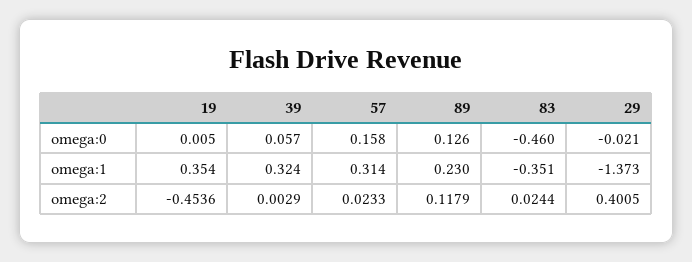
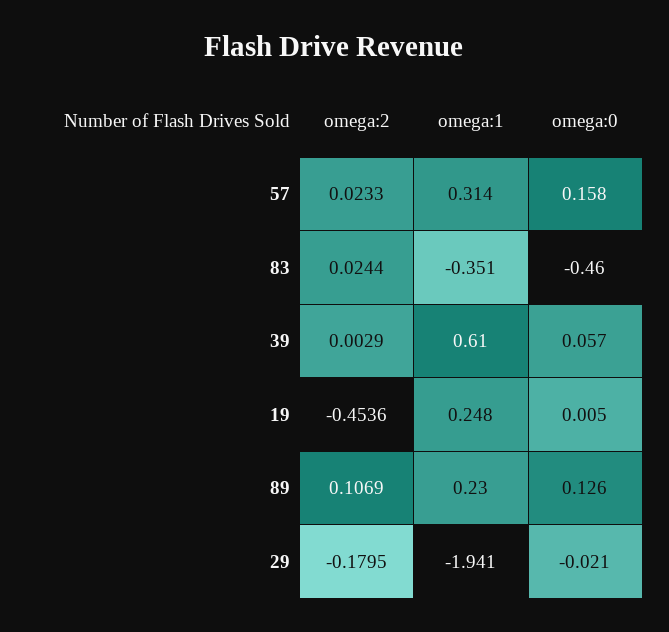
19, omega:1: 0.354 -> 0.248
39, omega:1: 0.324 -> 0.61
29, omega:1: -1.373 -> -1.941
89, omega:2: 0.1179 -> 0.1069
29, omega:2: 0.4005 -> -0.1795

